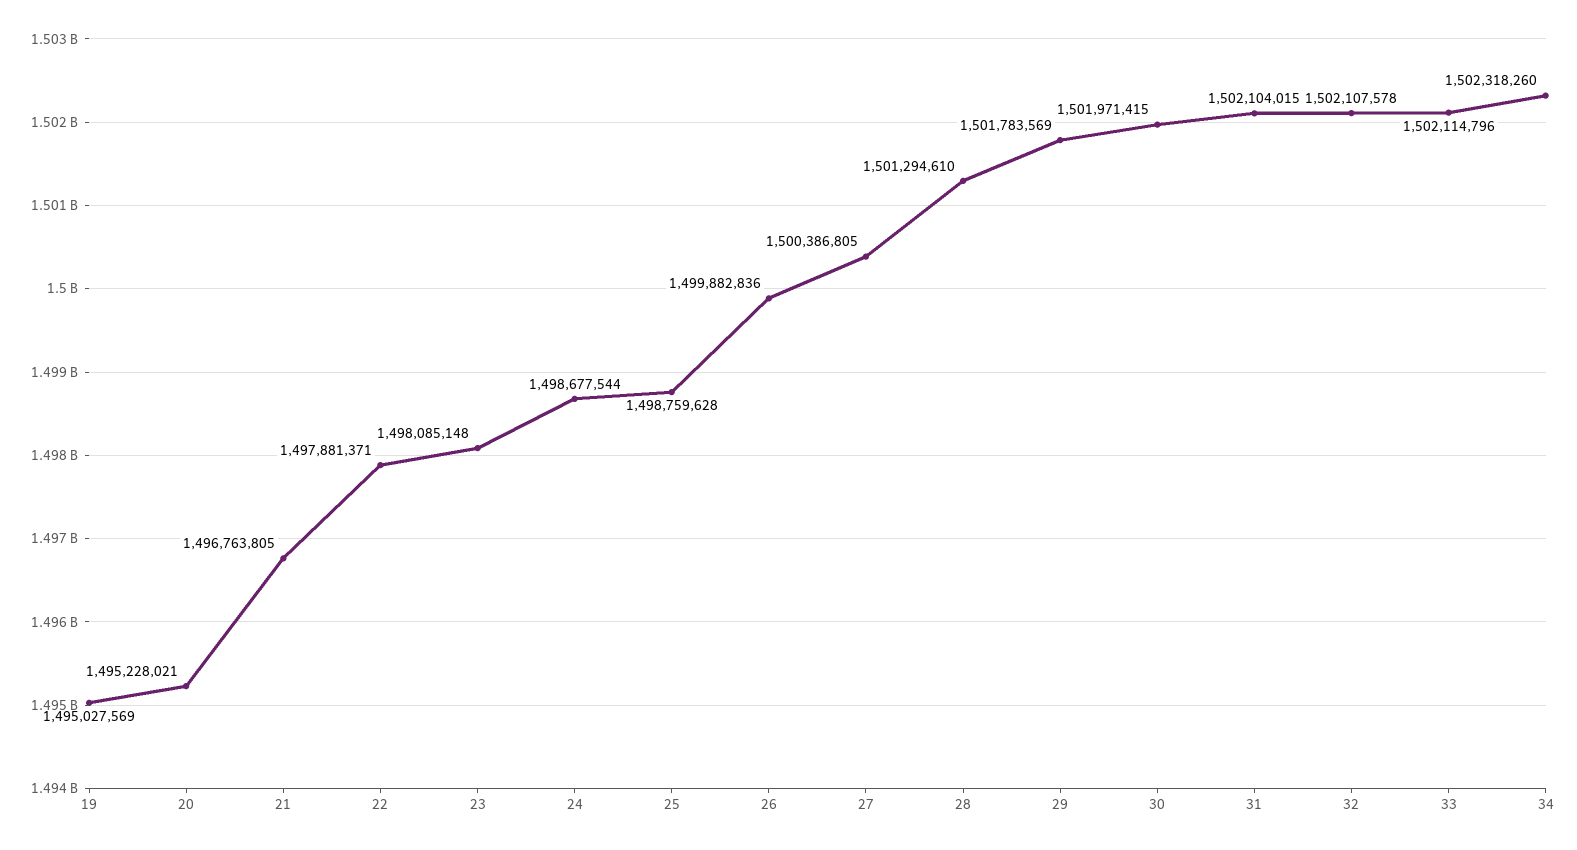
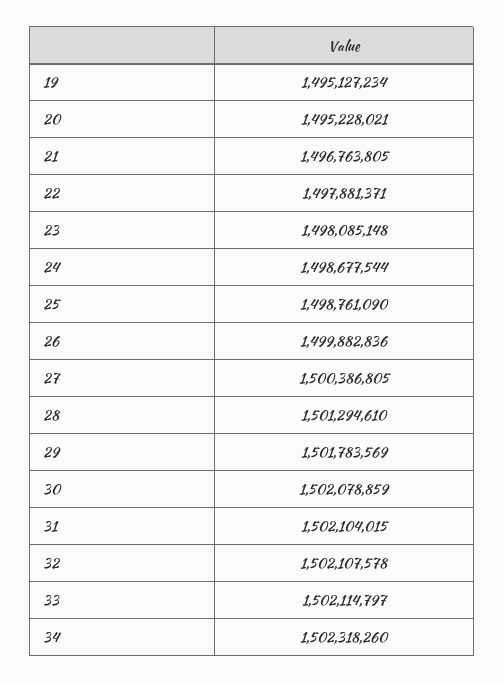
19: 1495027569 -> 1495127234
25: 1498759628 -> 1498761090
30: 1501971415 -> 1502078859
33: 1502114796 -> 1502114797

